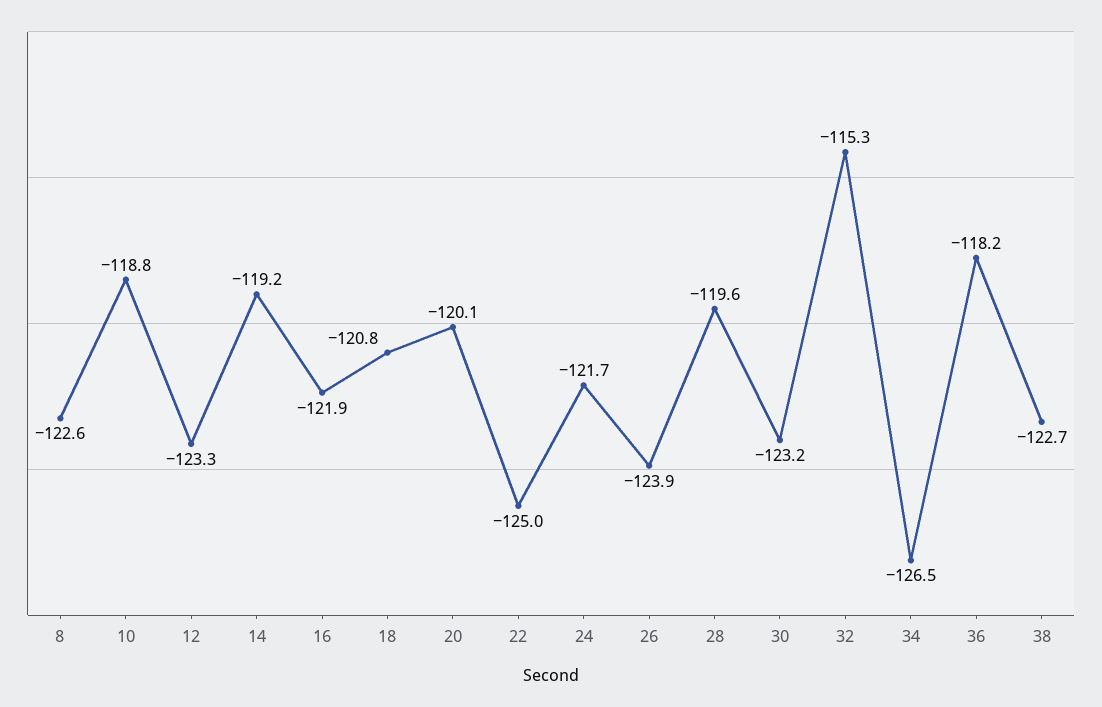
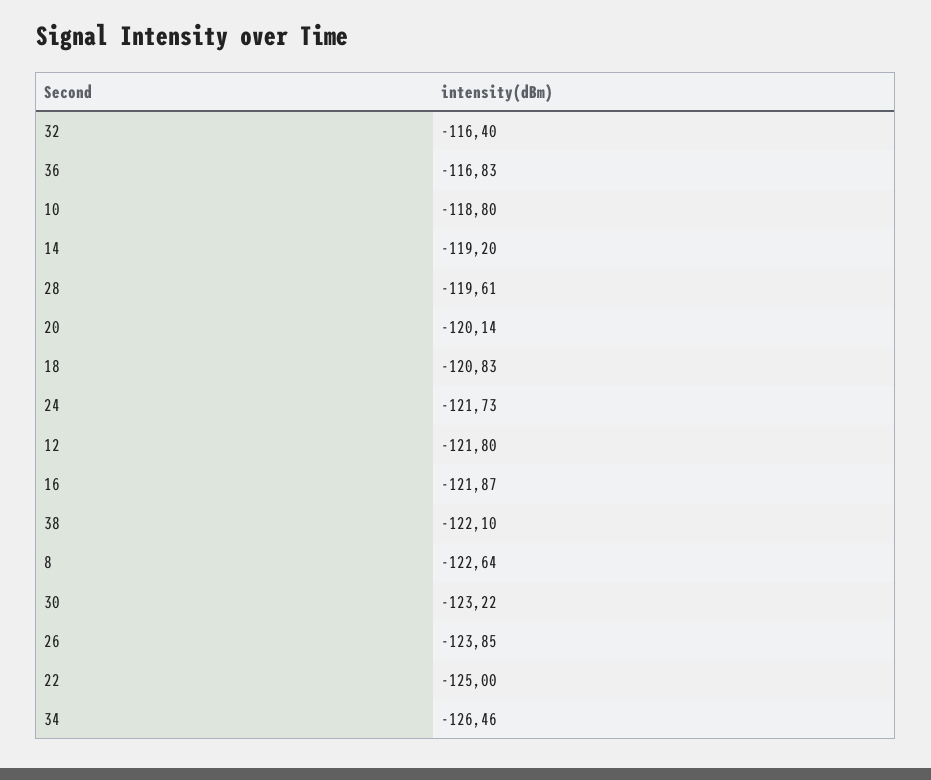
12: -123.3 -> -121.8
32: -115.3 -> -116.4
36: -118.2 -> -116.83
38: -122.7 -> -122.1

